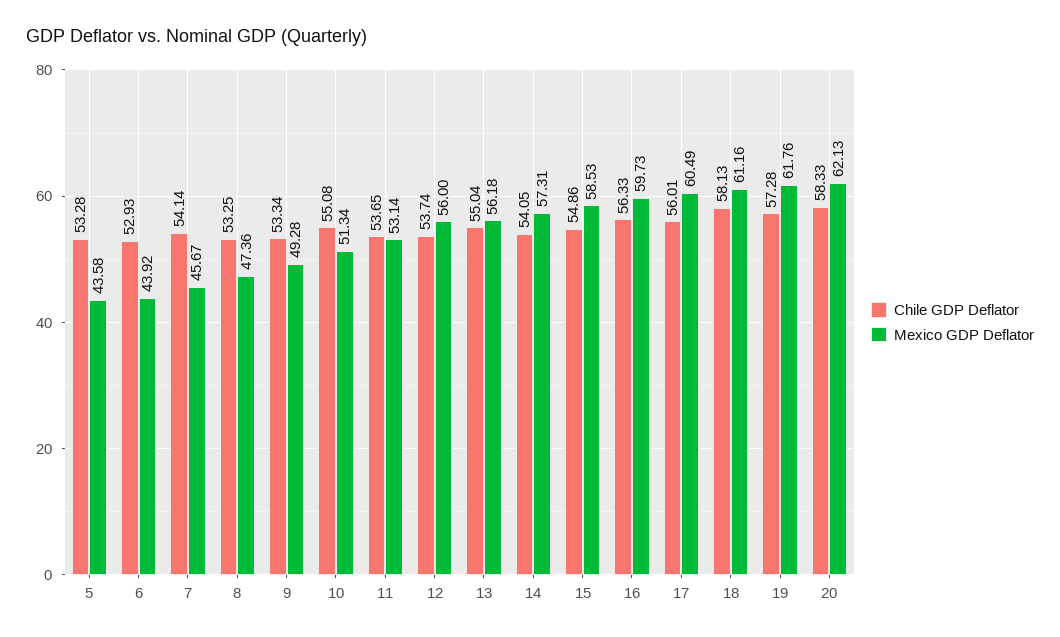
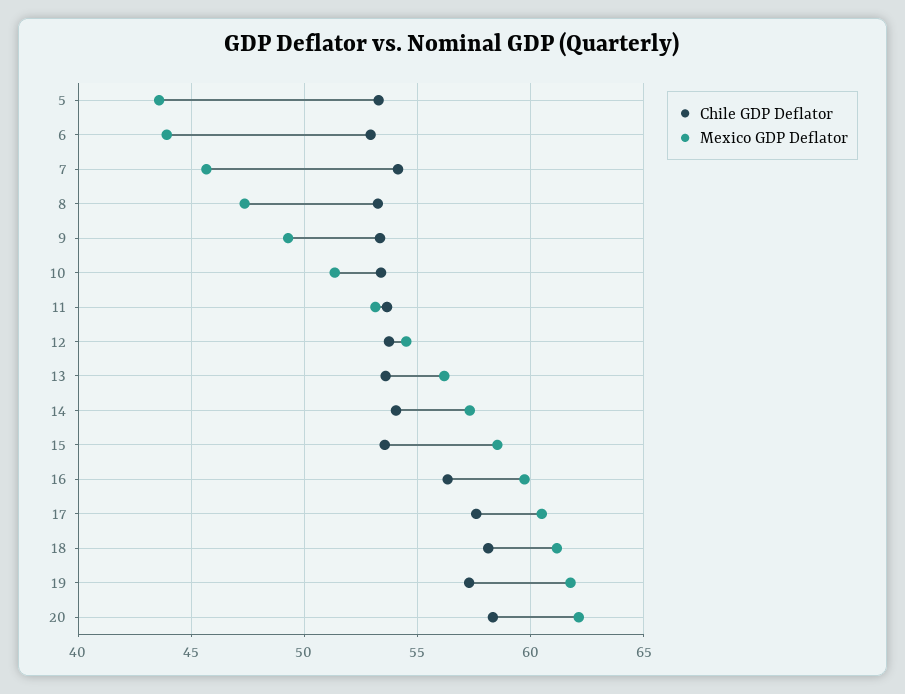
Chile GDP Deflator, 10: 55.08 -> 53.5
Mexico GDP Deflator, 12: 56 -> 54.5
Chile GDP Deflator, 13: 55.04 -> 53.5
Chile GDP Deflator, 15: 54.86 -> 53.5
Chile GDP Deflator, 17: 56.01 -> 57.5

